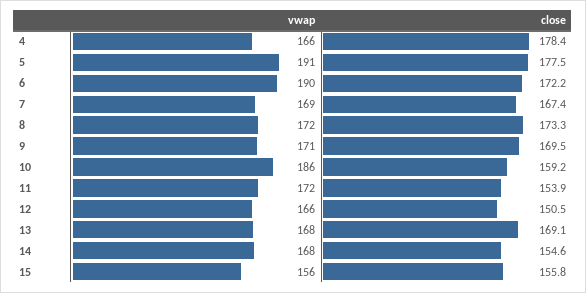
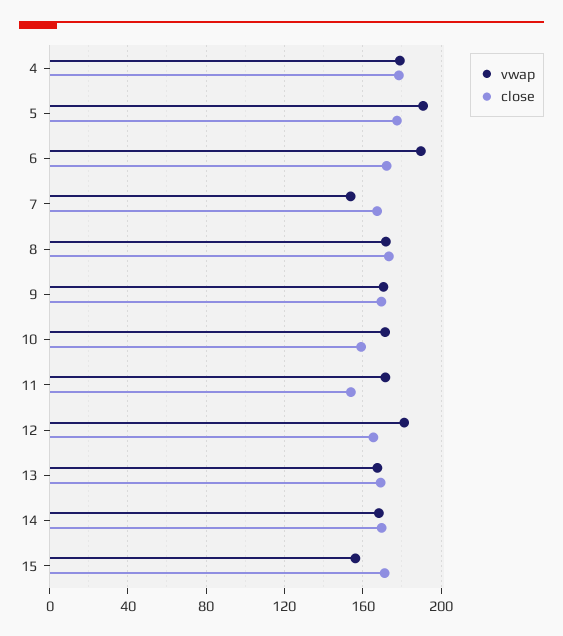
vwap, 4: 166 -> 180
vwap, 7: 169 -> 155
vwap, 10: 186 -> 170
vwap, 12: 166 -> 180
close, 12: 150.5 -> 165
close, 14: 154.6 -> 170
close, 15: 155.8 -> 170

